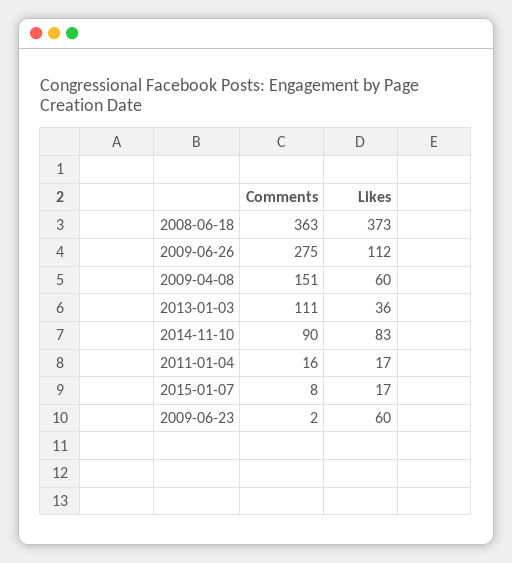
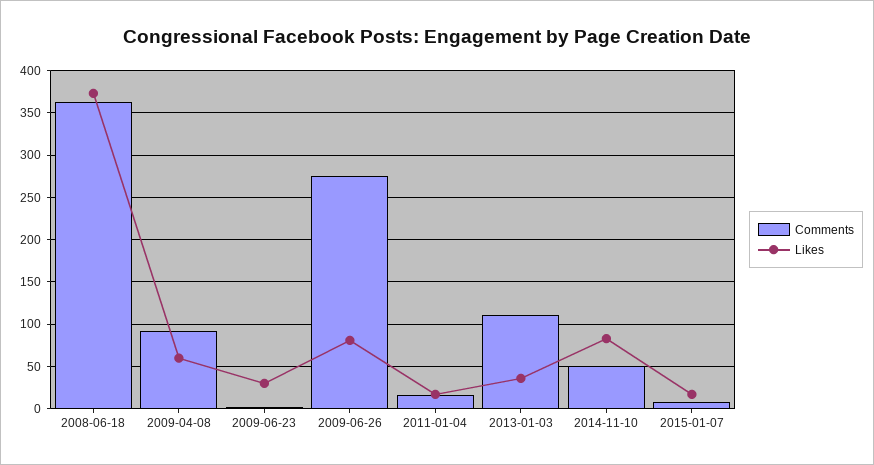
Likes, 2009-06-26: 112 -> 80
Comments, 2009-04-08: 151 -> 90
Comments, 2014-11-10: 90 -> 50
Likes, 2009-06-23: 60 -> 30

